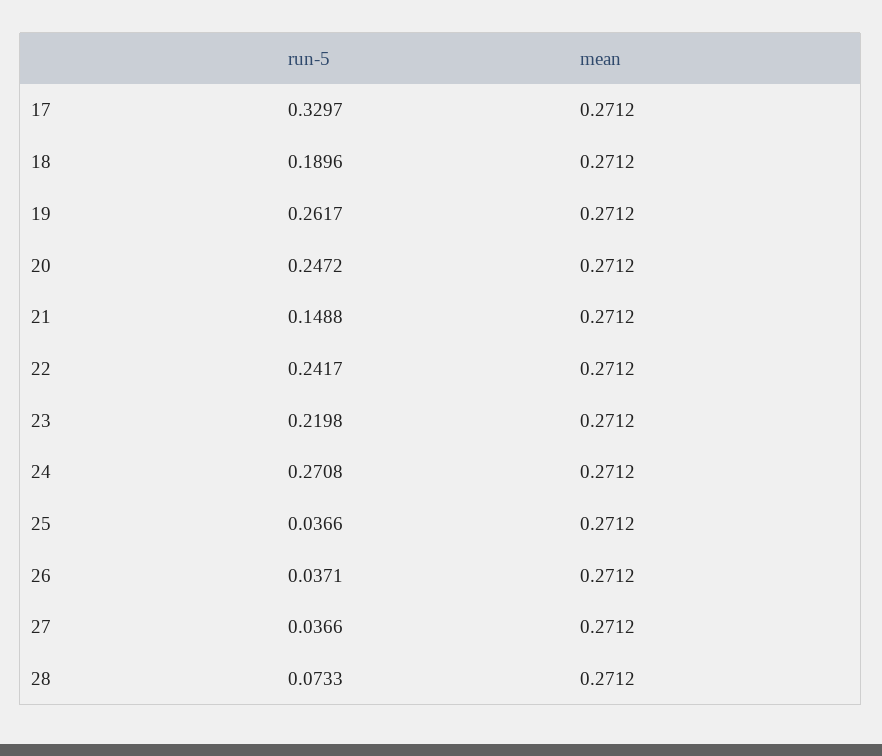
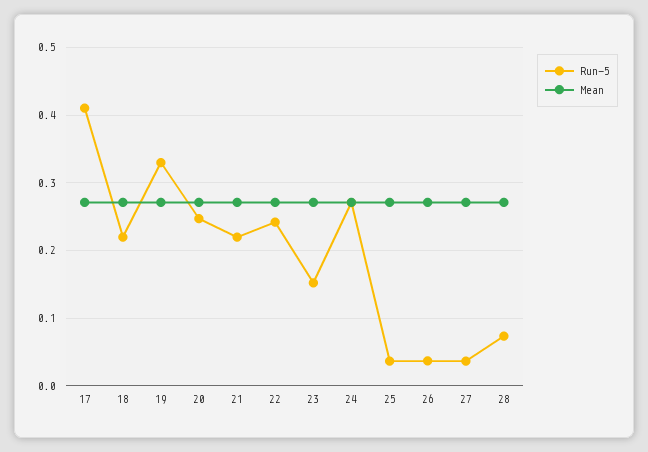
run-5, 17: 0.3297 -> 0.41
run-5, 18: 0.1896 -> 0.22
run-5, 19: 0.2617 -> 0.33
run-5, 21: 0.1488 -> 0.22
run-5, 23: 0.2198 -> 0.15

